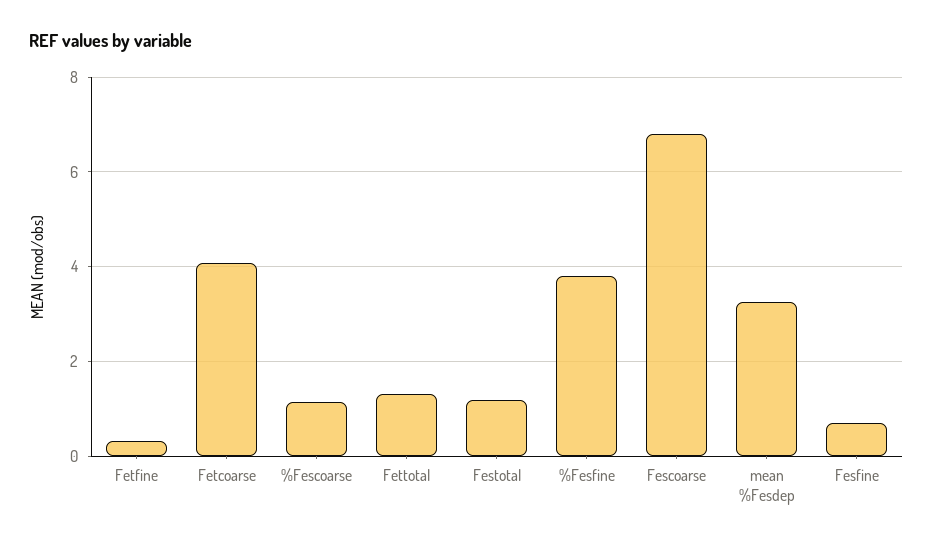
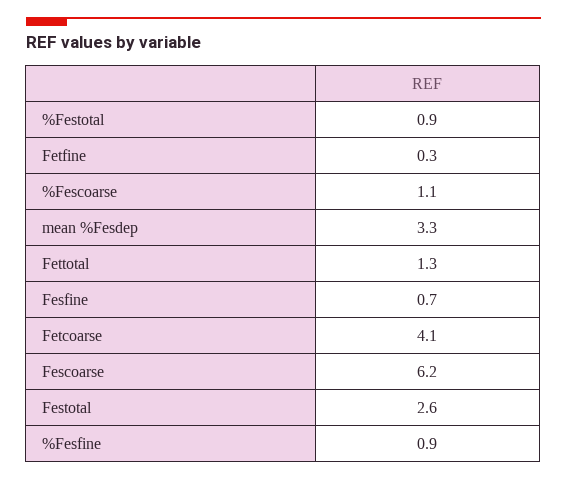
Festotal: 1.2 -> 2.6
%Fesfine: 3.8 -> 0.9
Fescoarse: 6.8 -> 6.2
%Festotal: none -> 0.9

